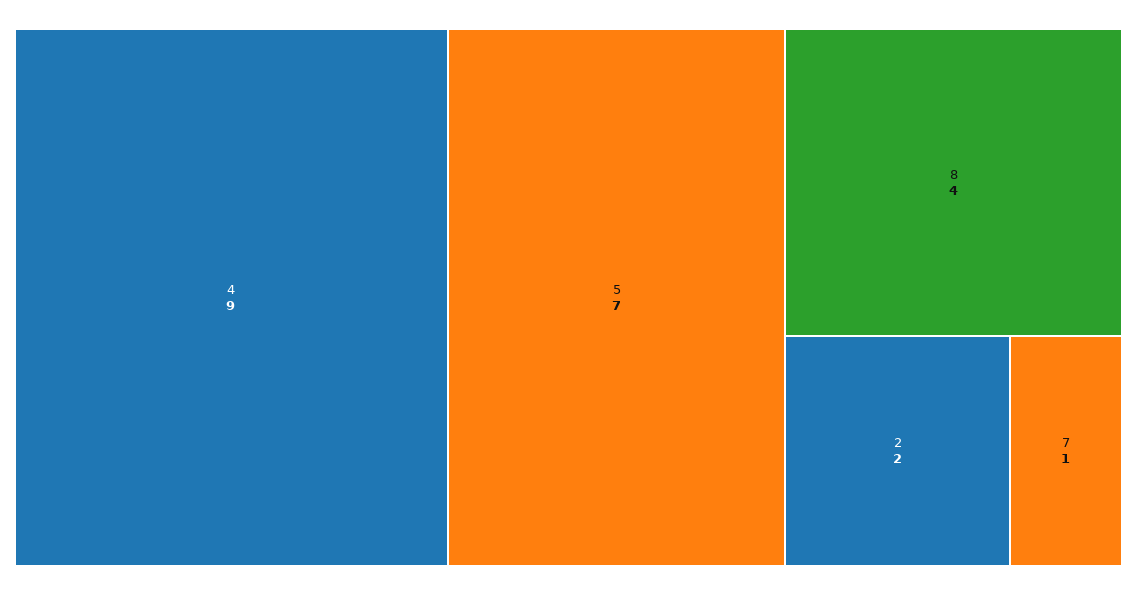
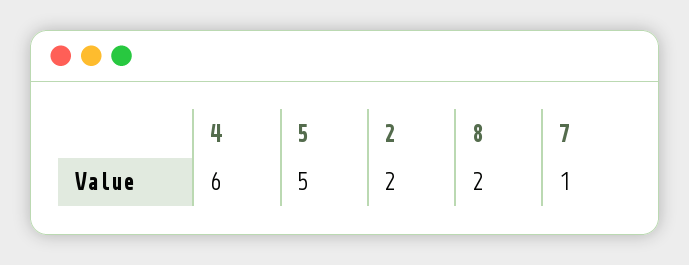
4: 9 -> 6
5: 7 -> 5
8: 4 -> 2

